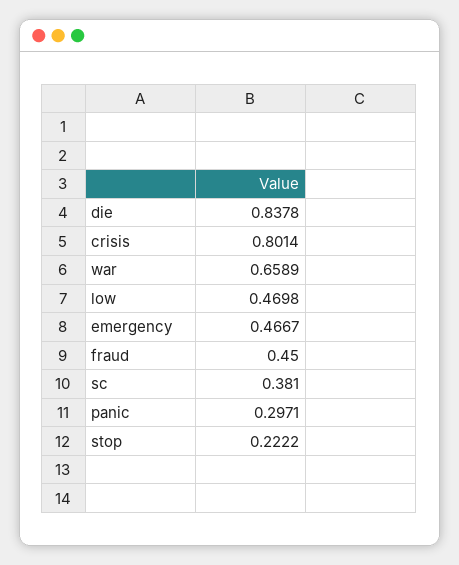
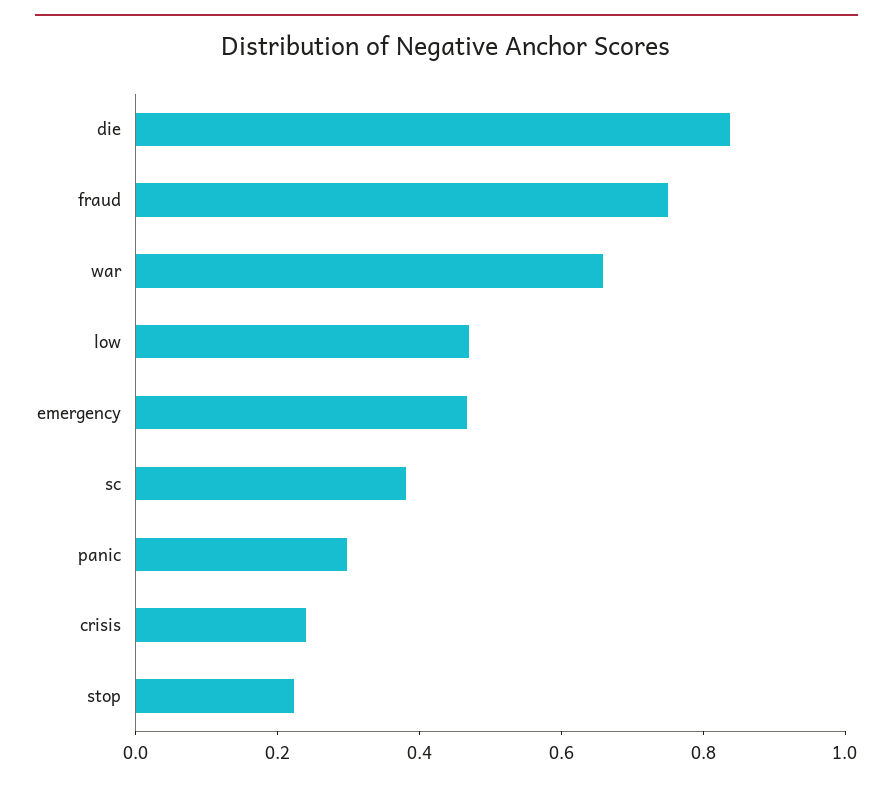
crisis: 0.8014 -> 0.25
fraud: 0.45 -> 0.75

